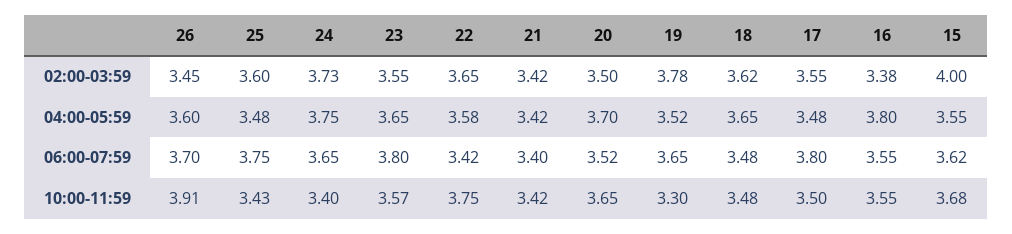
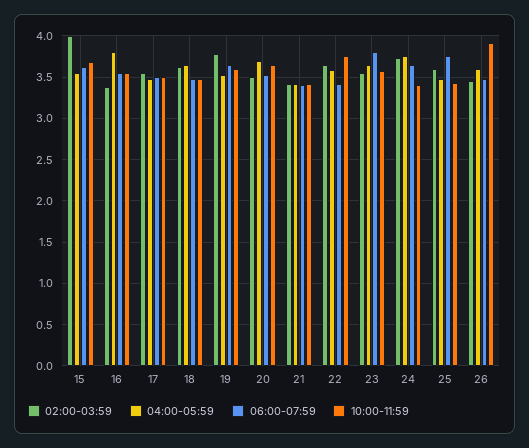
06:00-07:59, 26: 3.7 -> 3.5
06:00-07:59, 17: 3.8 -> 3.5
10:00-11:59, 19: 3.3 -> 3.6

